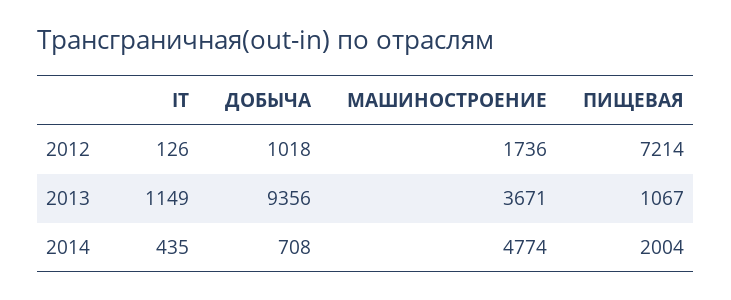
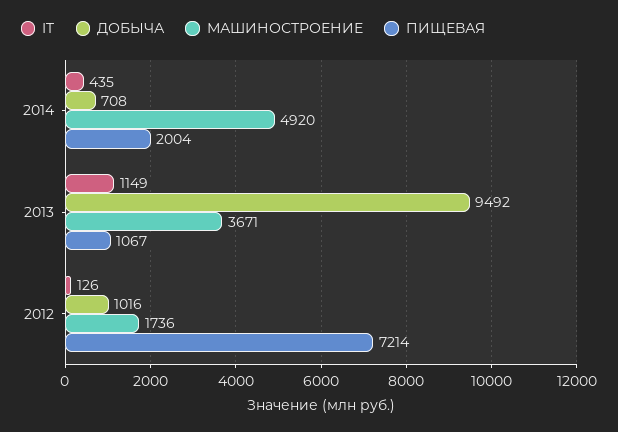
ДОБЫЧА, 2012: 1018 -> 1016
ДОБЫЧА, 2013: 9356 -> 9492
МАШИНОСТРОЕНИЕ, 2014: 4774 -> 4920

